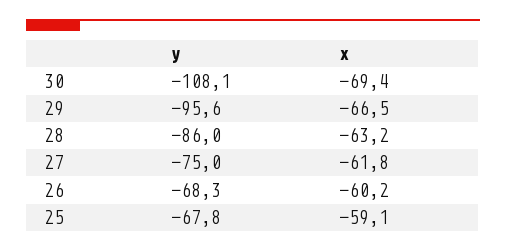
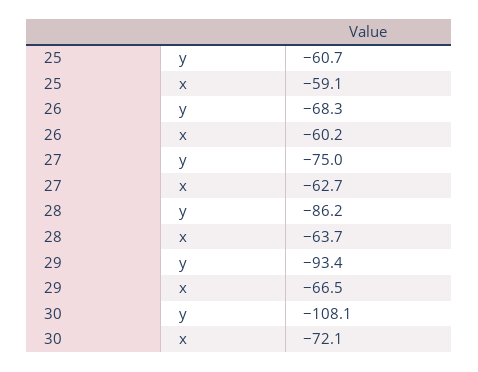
x, 30: -69.4 -> -72.1
y, 29: -95.6 -> -93.4
y, 28: -86 -> -86.2
x, 28: -63.2 -> -63.7
x, 27: -61.8 -> -62.7
y, 25: -67.8 -> -60.7

